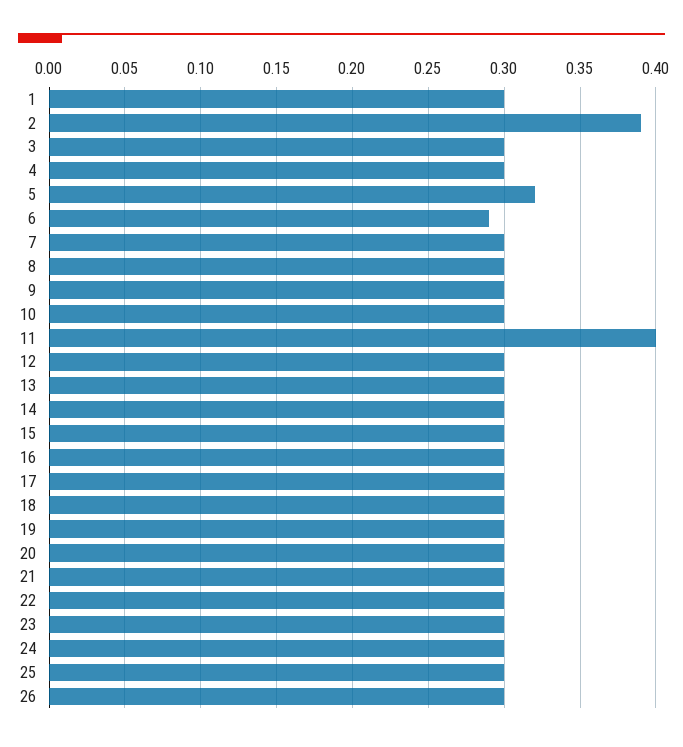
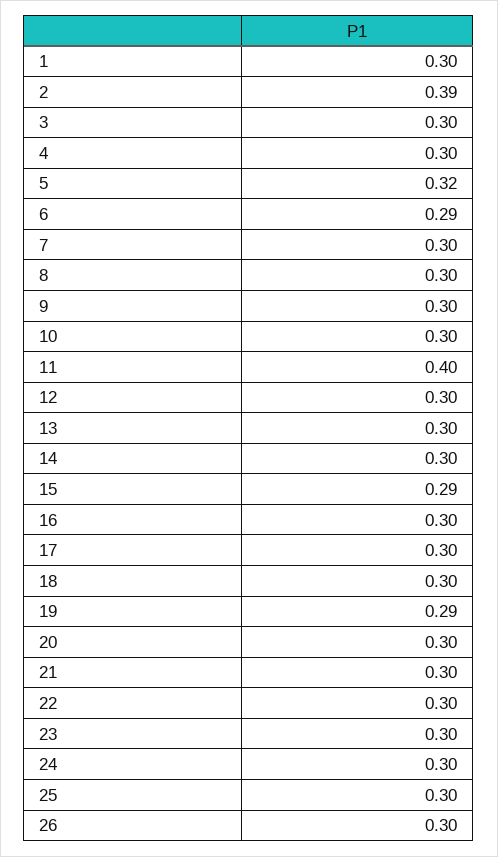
15: 0.3 -> 0.29
19: 0.3 -> 0.29

